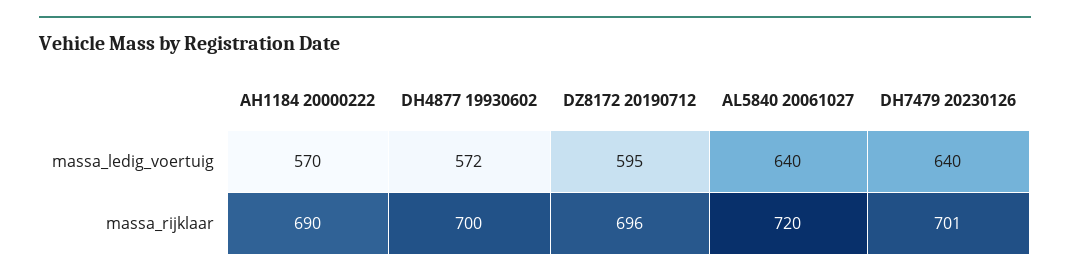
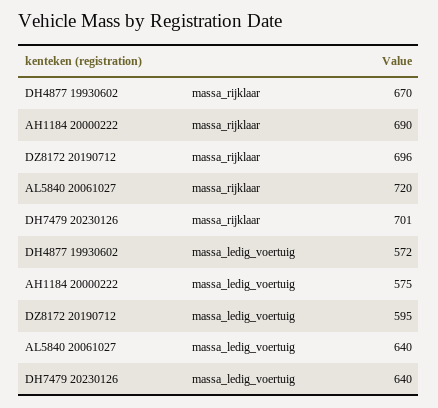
AH1184 20000222, massa_ledig_voertuig: 570 -> 575
DH4877 19930602, massa_rijklaar: 700 -> 670

